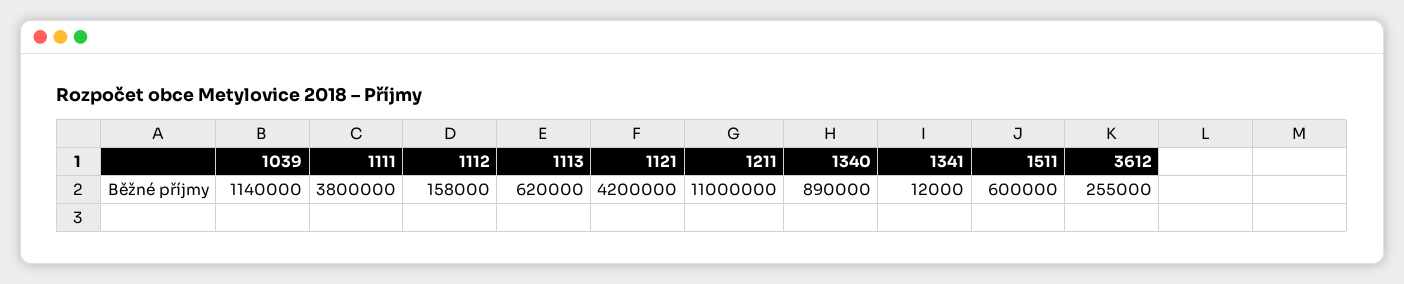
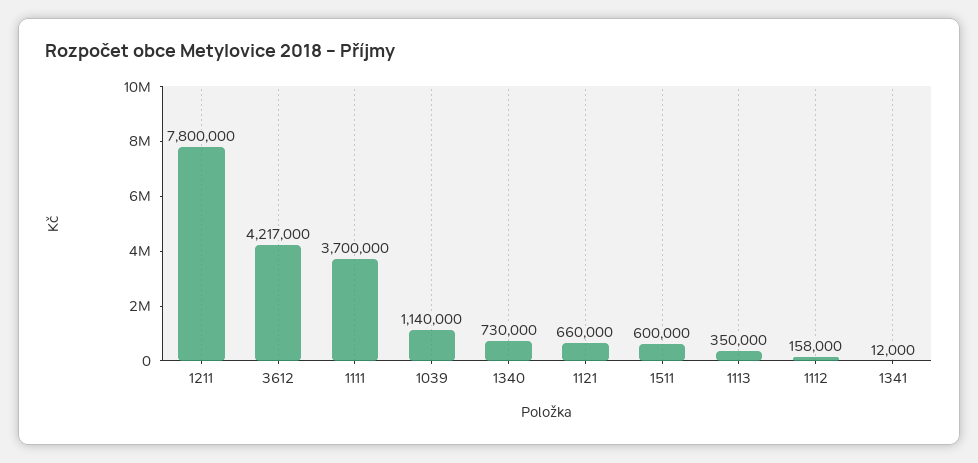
1111: 3800000 -> 3700000
1113: 620000 -> 350000
1121: 4200000 -> 660000
1211: 11000000 -> 7800000
1340: 890000 -> 730000
3612: 255000 -> 4217000

